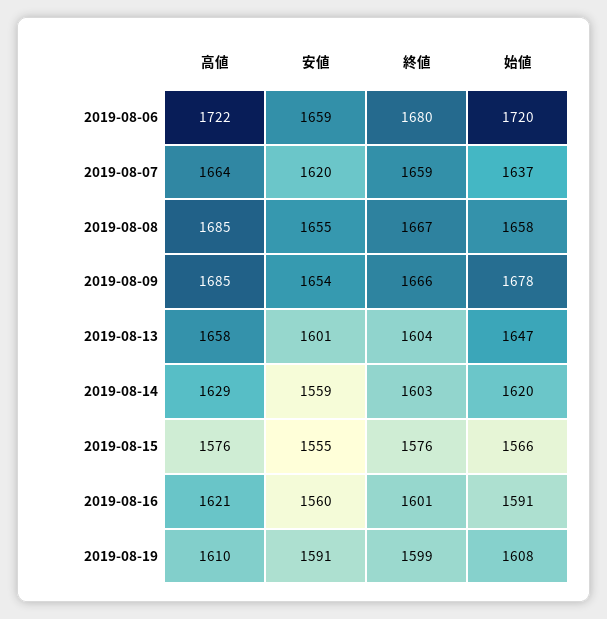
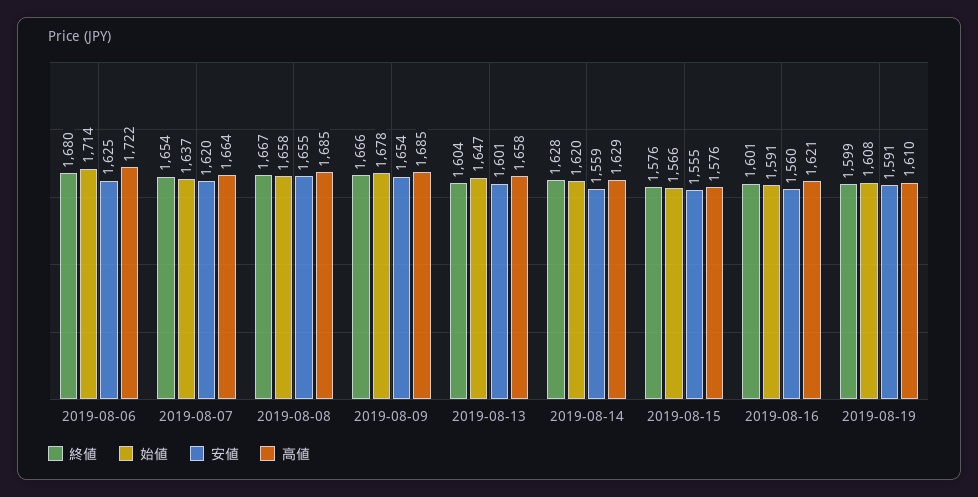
安値, 2019-08-06: 1659 -> 1625
始値, 2019-08-06: 1720 -> 1714
終値, 2019-08-07: 1659 -> 1654
終値, 2019-08-14: 1603 -> 1628

